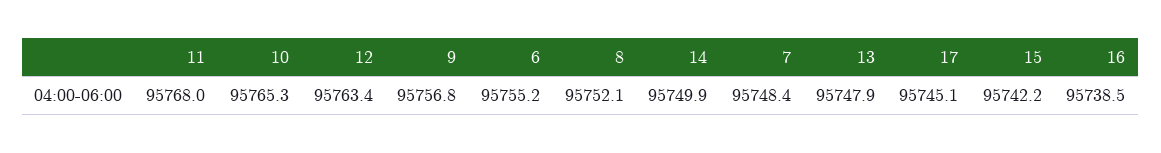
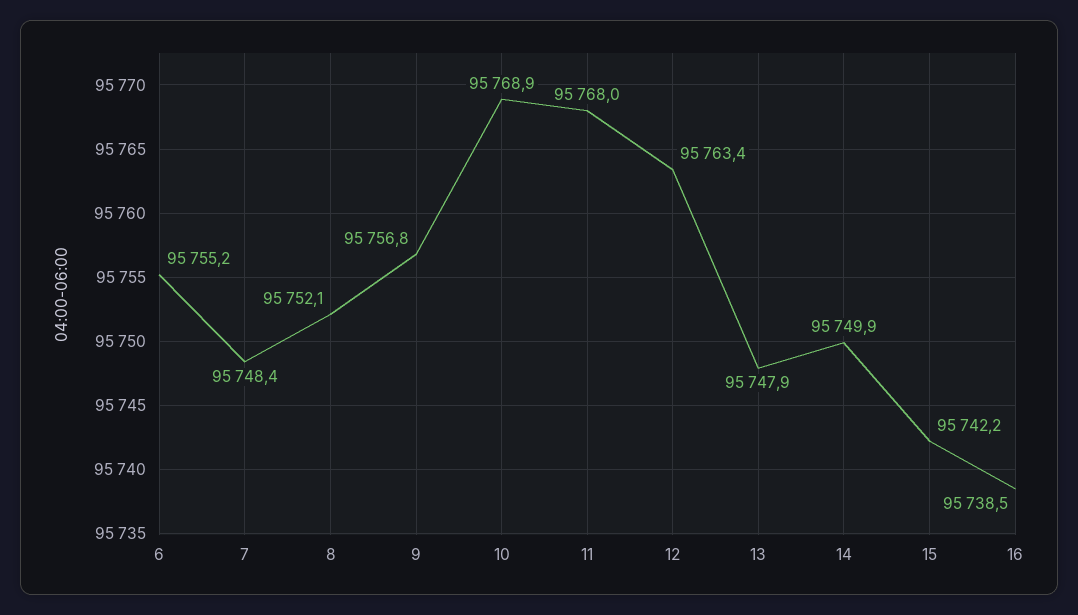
10: 95765.3 -> 95768.9
17: 95745.1 -> none

